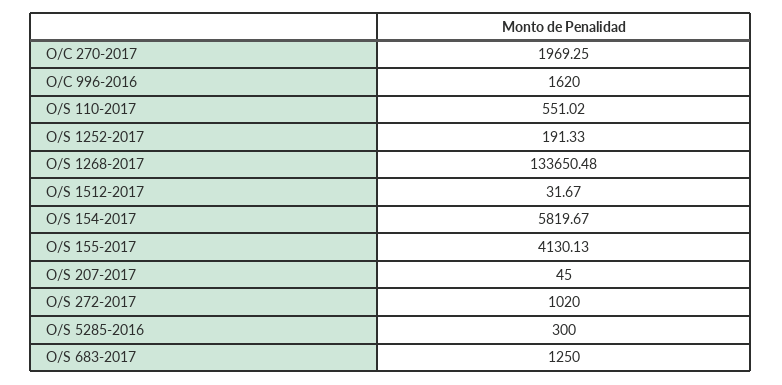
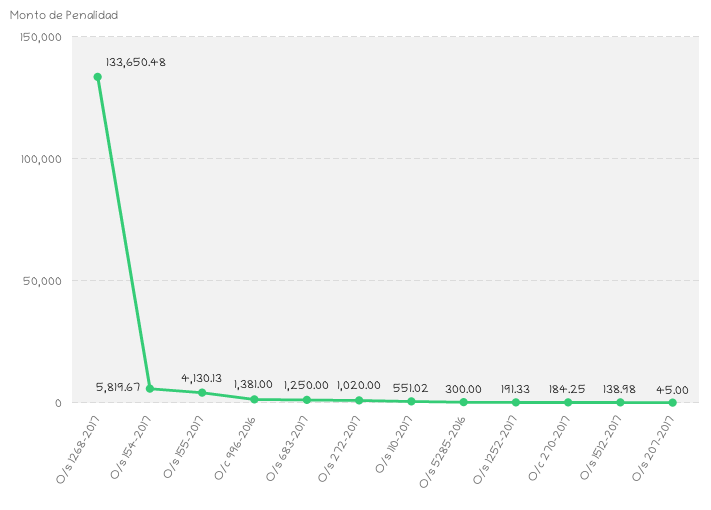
O/C 270-2017: 1969.25 -> 184.25
O/C 996-2016: 1620 -> 1381
O/S 1512-2017: 31.67 -> 138.98

